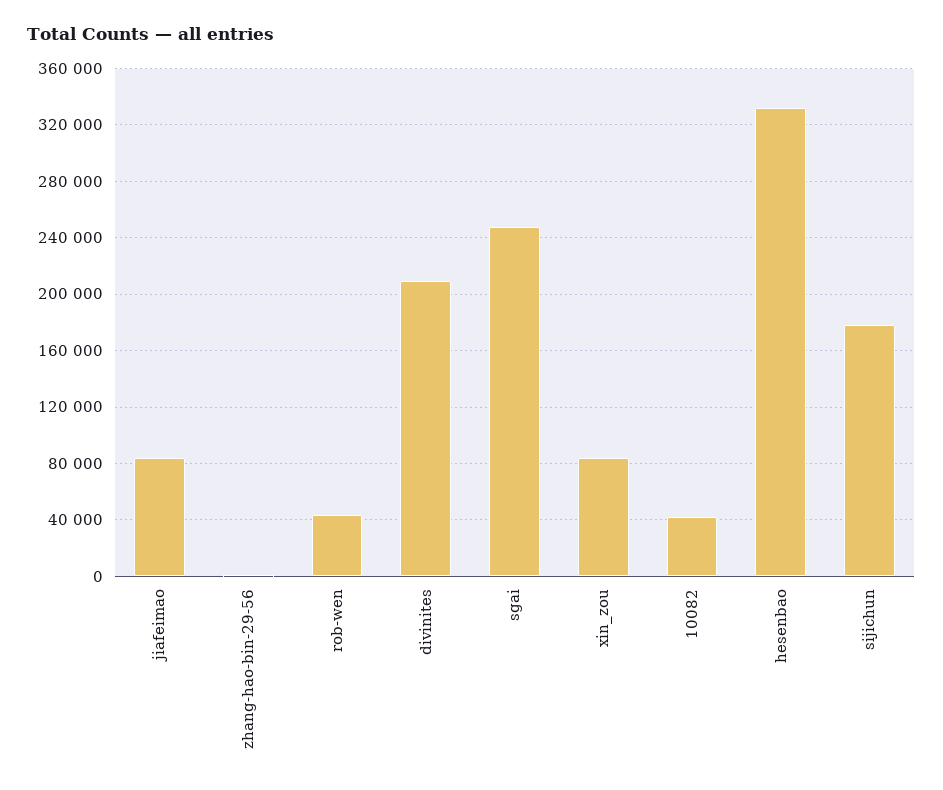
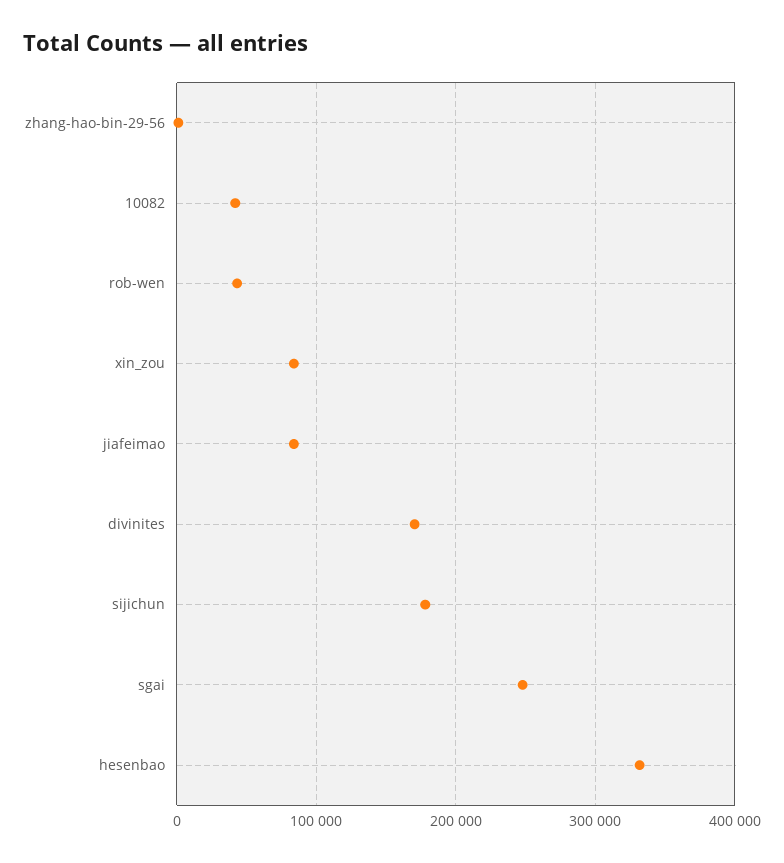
divinites: 210000 -> 170000

